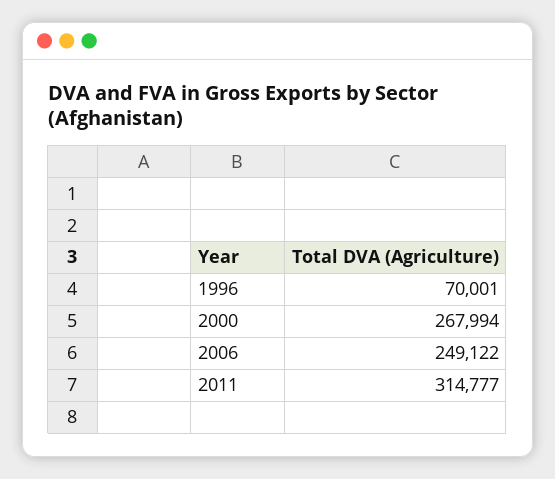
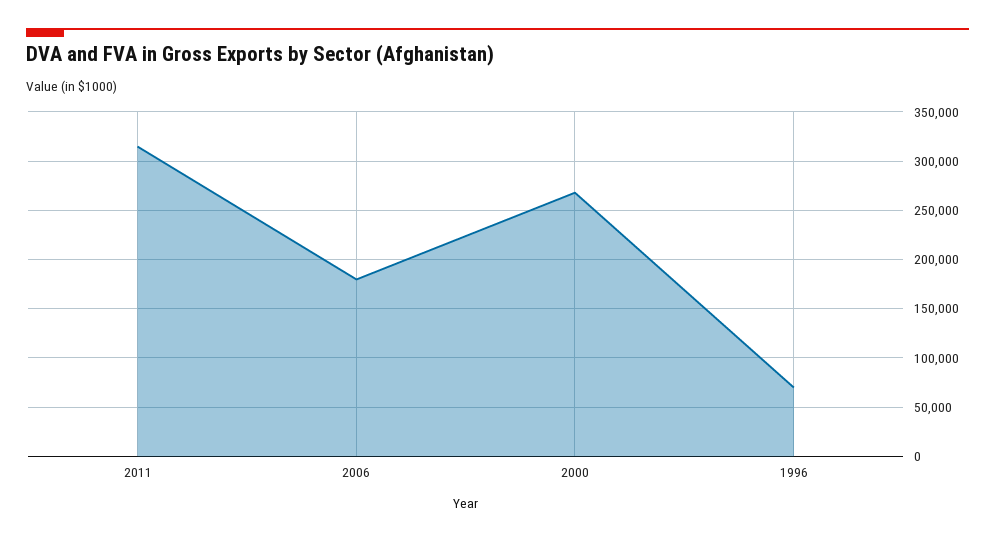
2006: 249122 -> 180000

